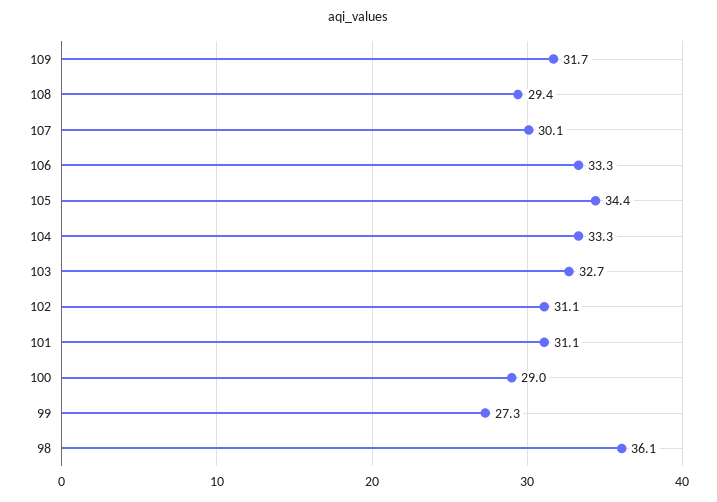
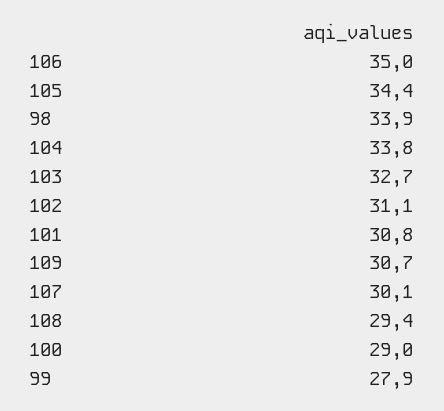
109: 31.7 -> 30.7
106: 33.3 -> 35
104: 33.3 -> 33.8
101: 31.1 -> 30.8
99: 27.3 -> 27.9
98: 36.1 -> 33.9

